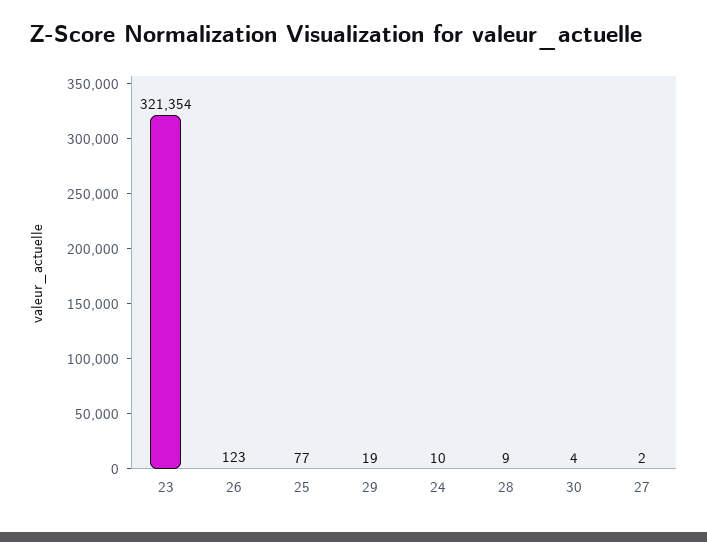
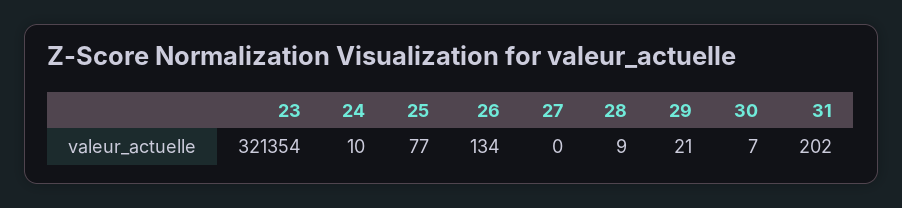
26: 123 -> 134
29: 19 -> 21
30: 4 -> 7
27: 2 -> 0
31: none -> 202

